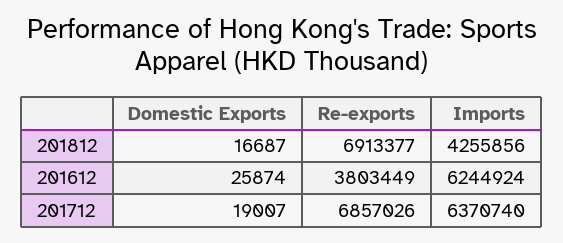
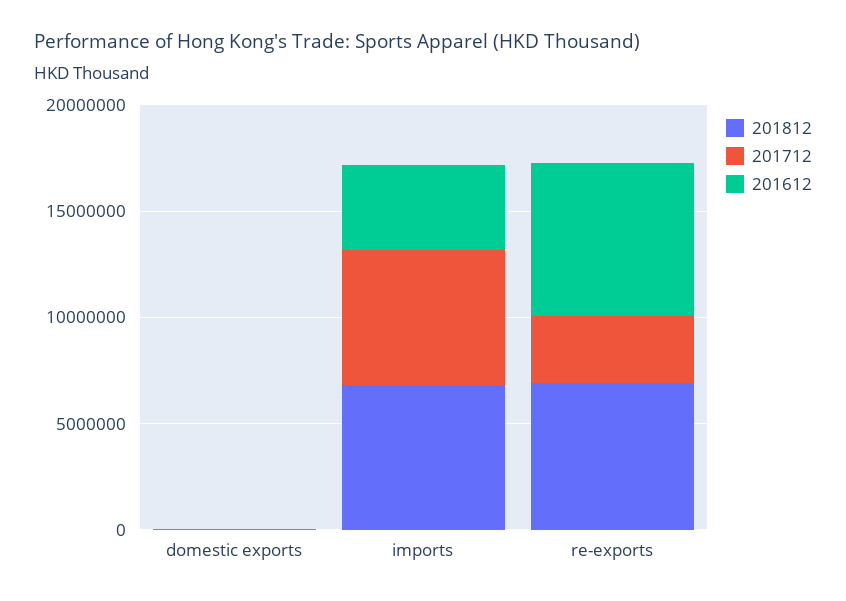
201812, Imports: 4255856 -> 7000000
201612, Re-exports: 3803449 -> 7000000
201612, Imports: 6244924 -> 4000000
201712, Re-exports: 6857026 -> 3000000

